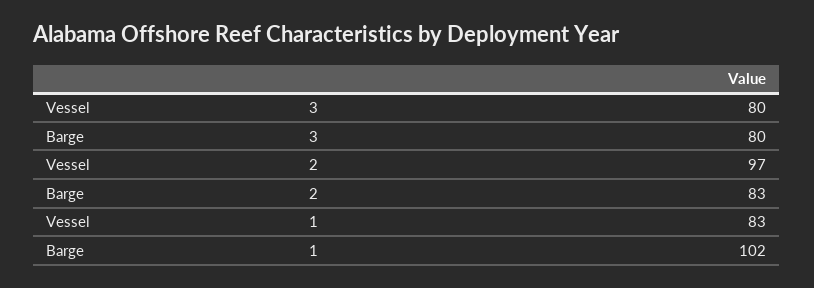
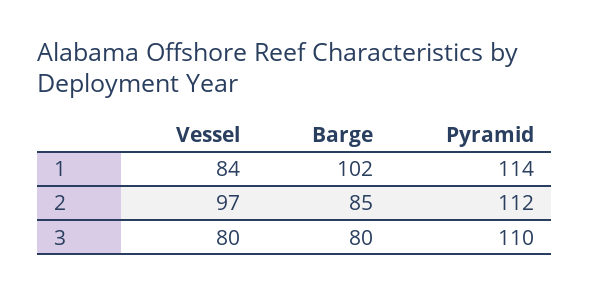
Barge, 2: 83 -> 85
Vessel, 1: 83 -> 84
Pyramid, 1: none -> 114
Pyramid, 2: none -> 112
Pyramid, 3: none -> 110

